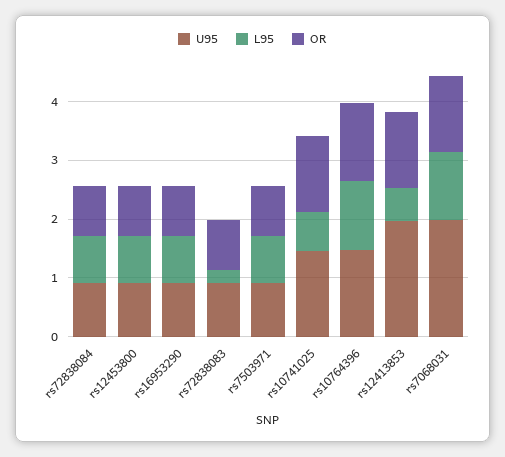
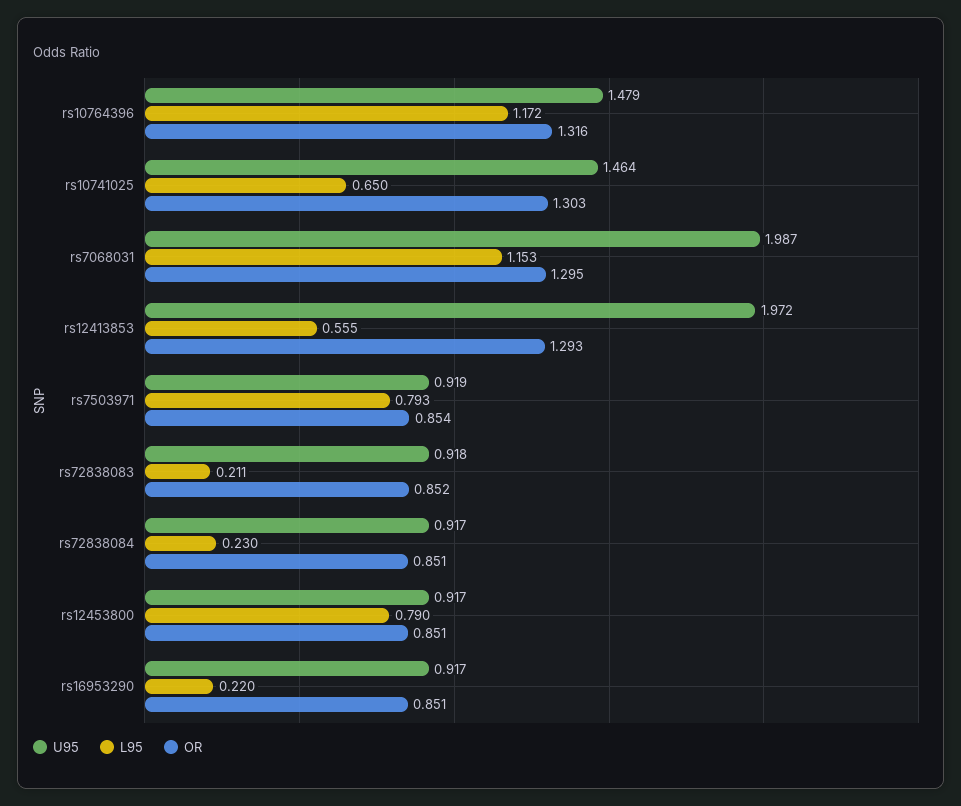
L95, rs72838084: 0.8 -> 0.23
L95, rs16953290: 0.8 -> 0.22

